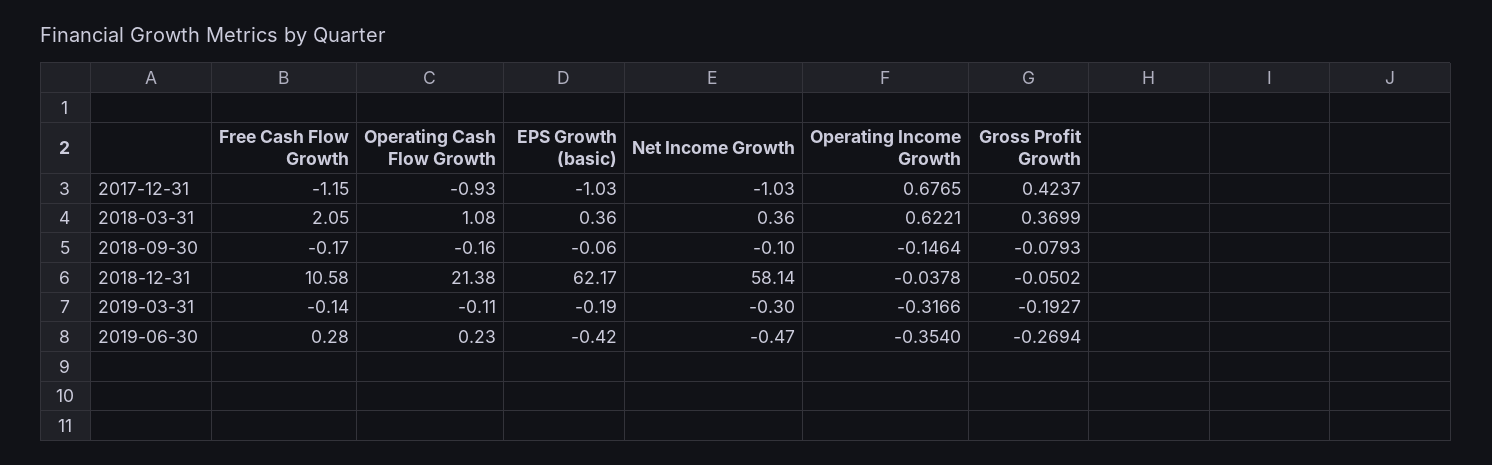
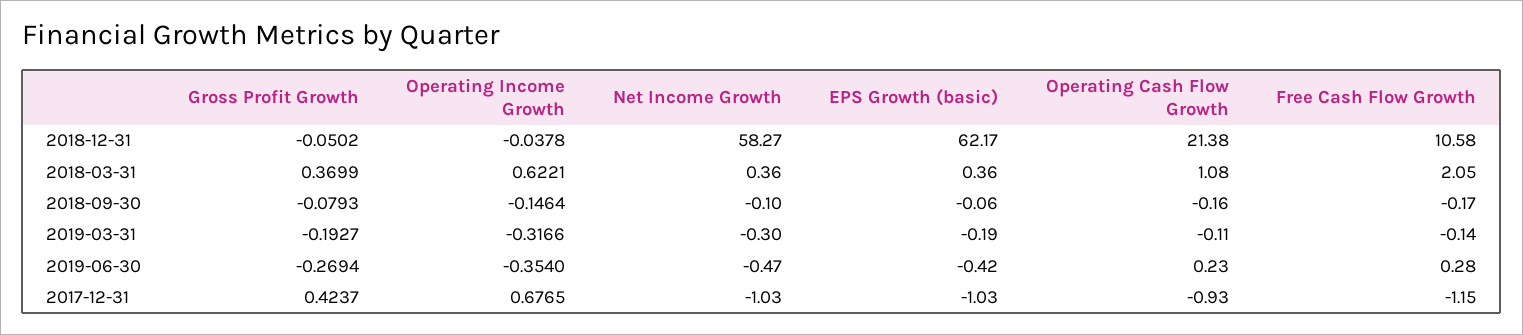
Net Income Growth, 2018-12-31: 58.14 -> 58.27

